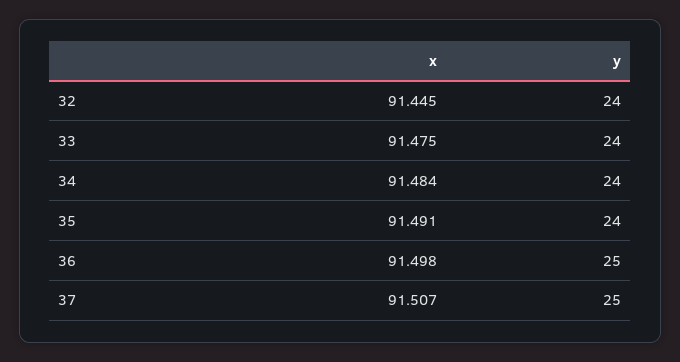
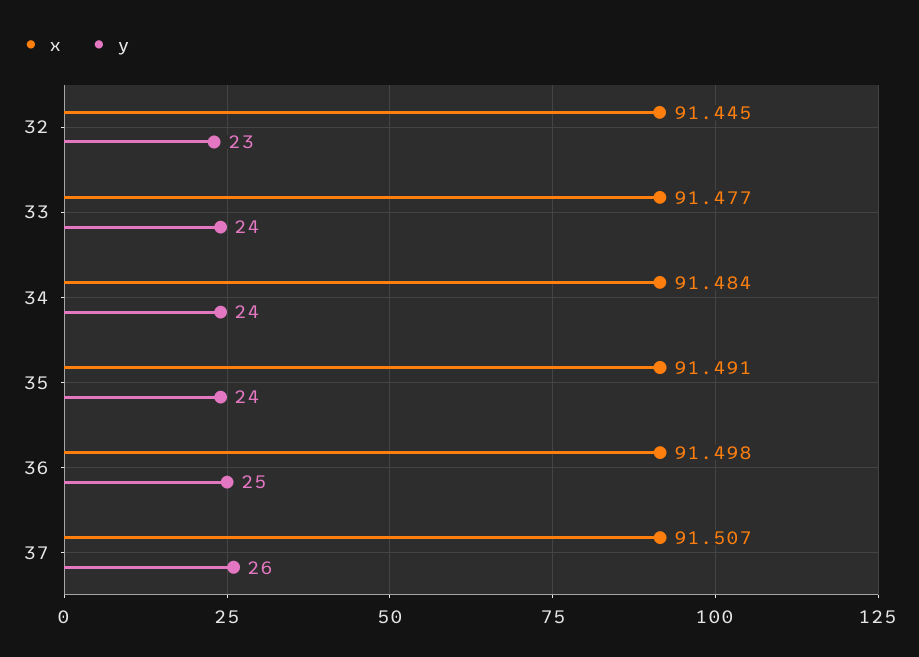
y, 32: 24 -> 23
x, 33: 91.475 -> 91.477
y, 37: 25 -> 26

